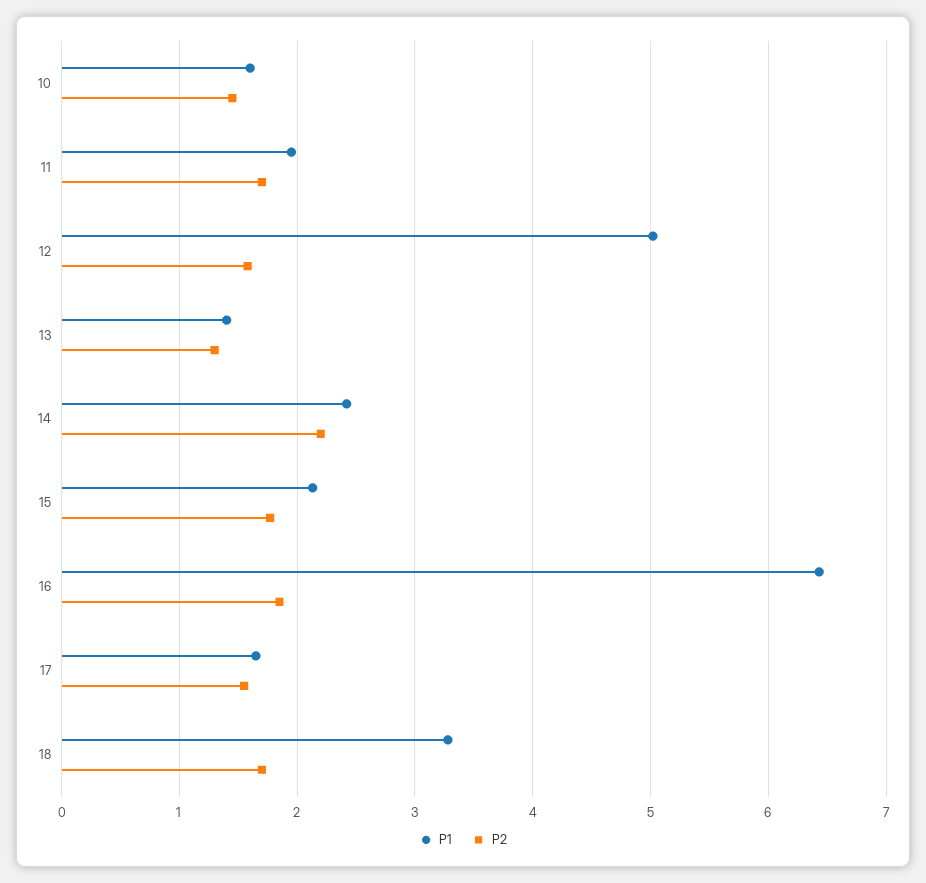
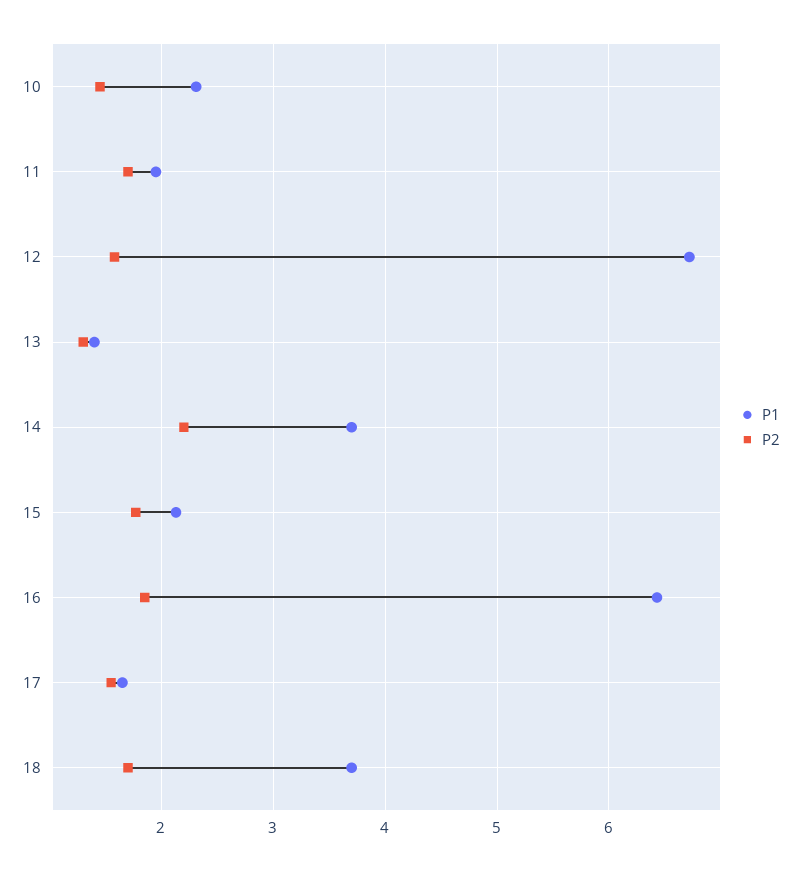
P1, 10: 1.6 -> 2.3
P1, 12: 5 -> 6.7
P1, 14: 2.4 -> 3.7
P1, 18: 3.3 -> 3.7

